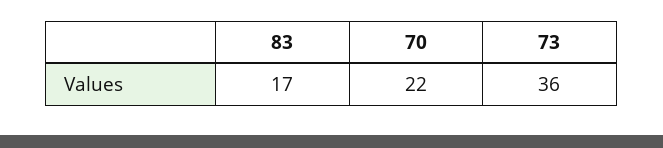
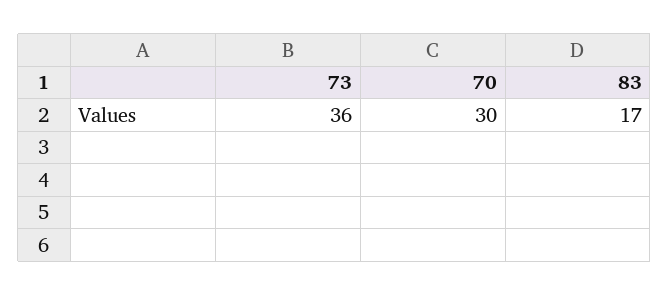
70: 22 -> 30

